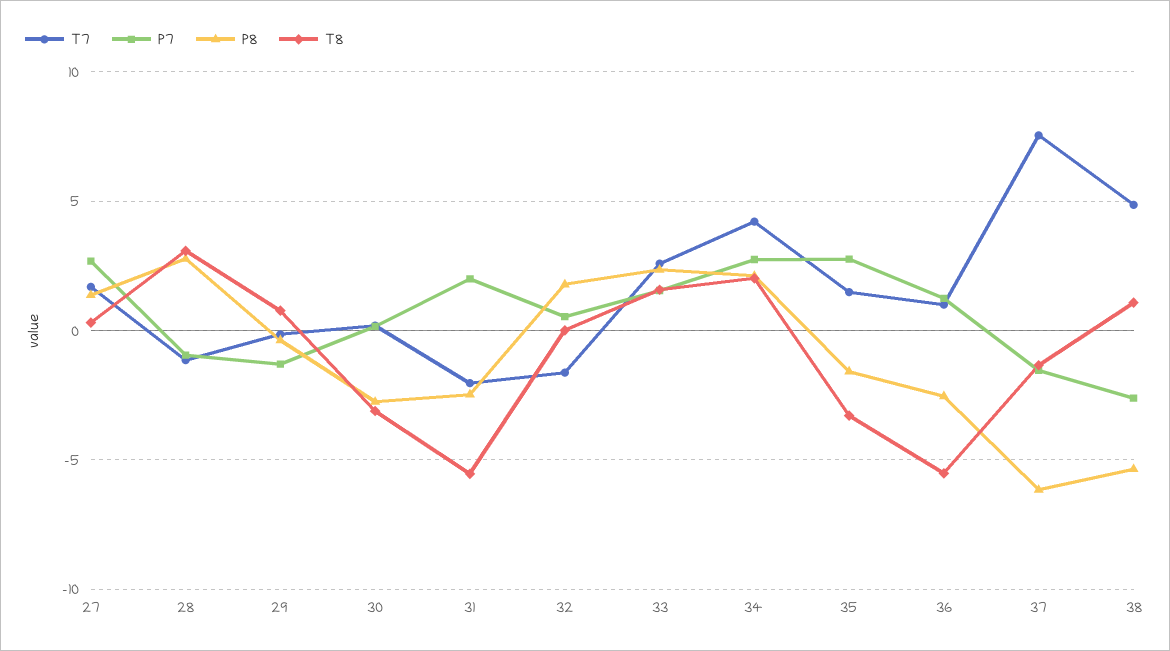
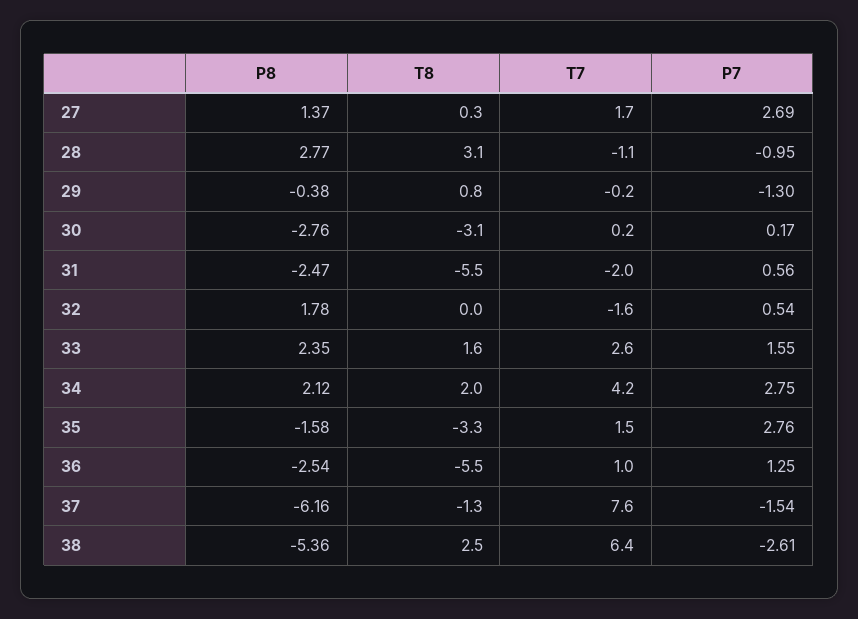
P7, 31: 2 -> 0.56
T7, 38: 5 -> 6.4
T8, 38: 1 -> 2.5

